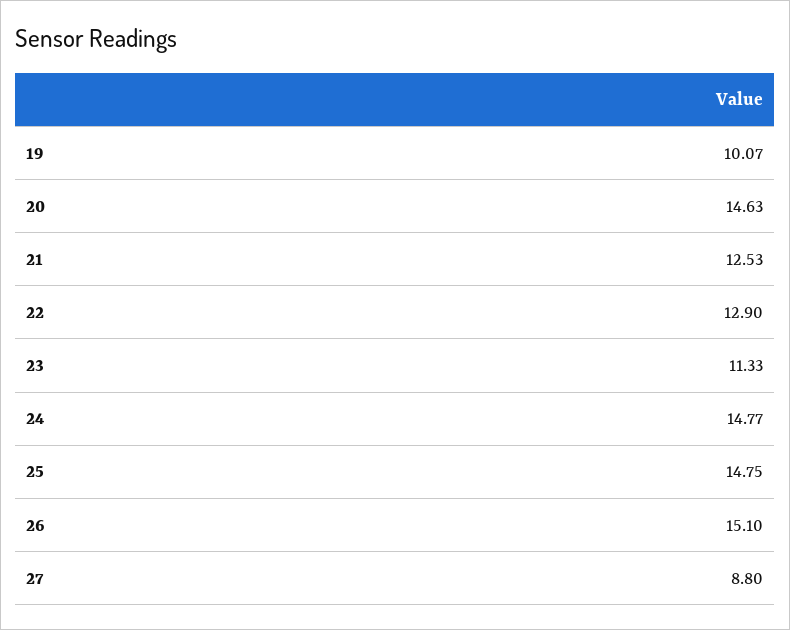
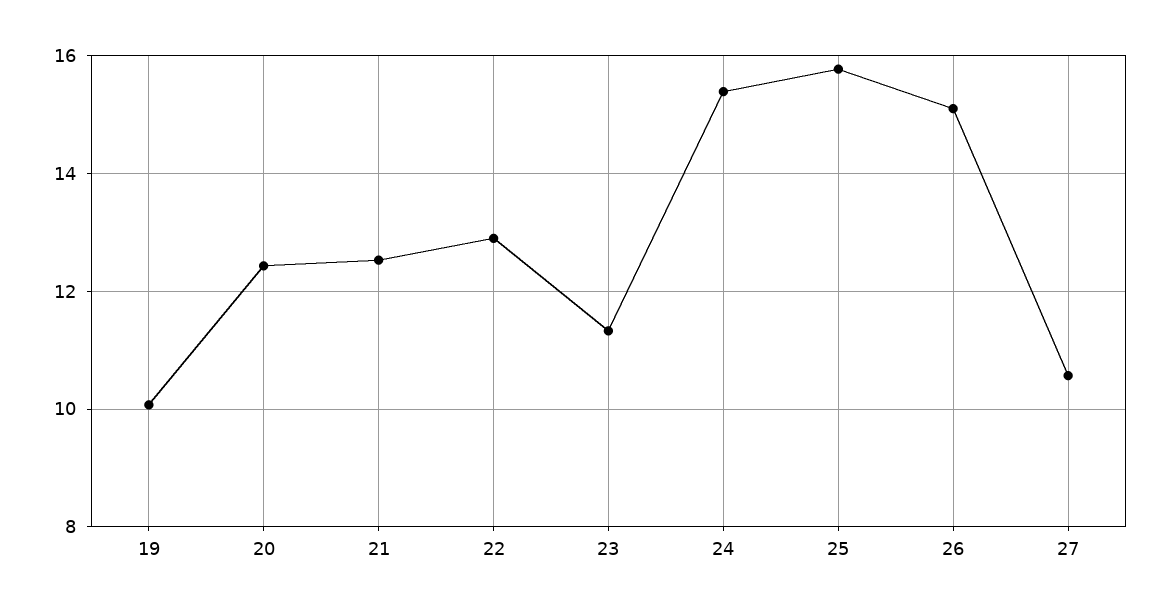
20: 14.63 -> 12.4
24: 14.77 -> 15.4
25: 14.75 -> 15.8
27: 8.8 -> 10.6

